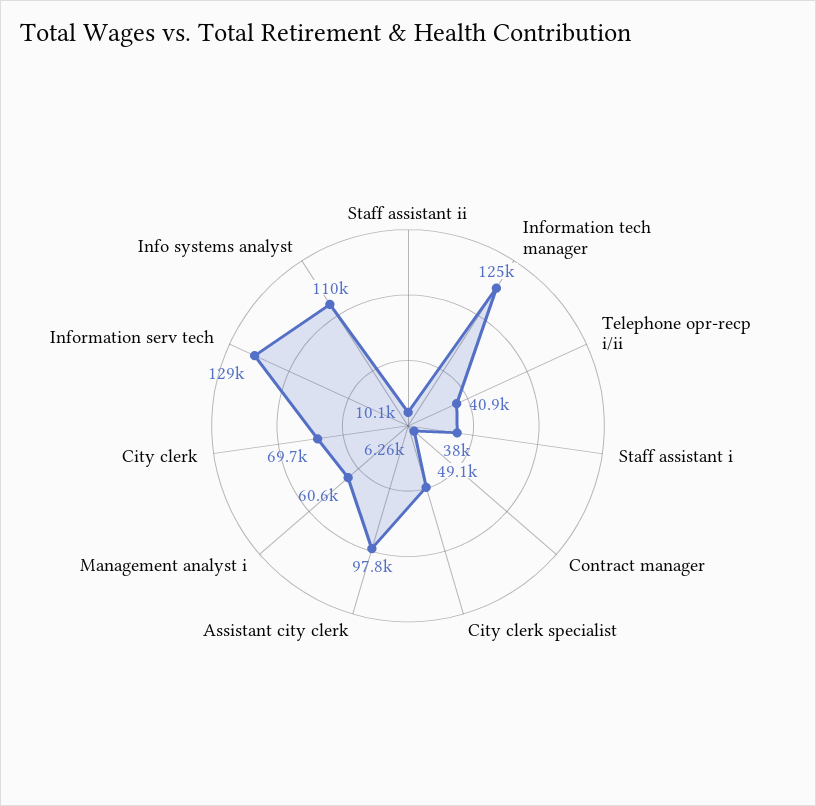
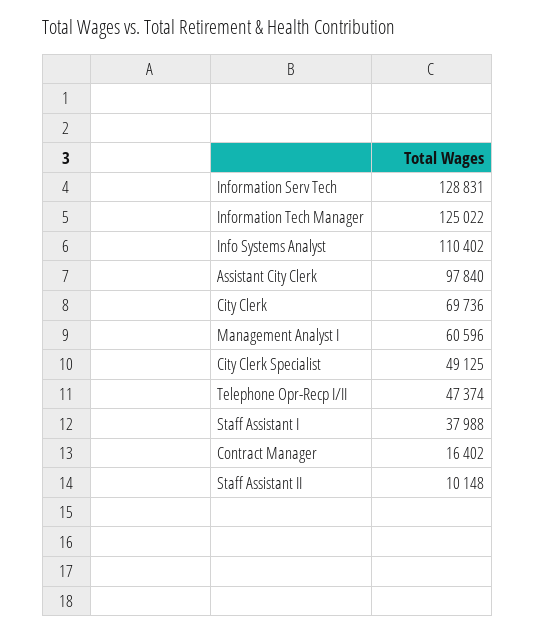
Telephone opr-recp i/ii: 40900 -> 47374
Contract manager: 6260 -> 16402

